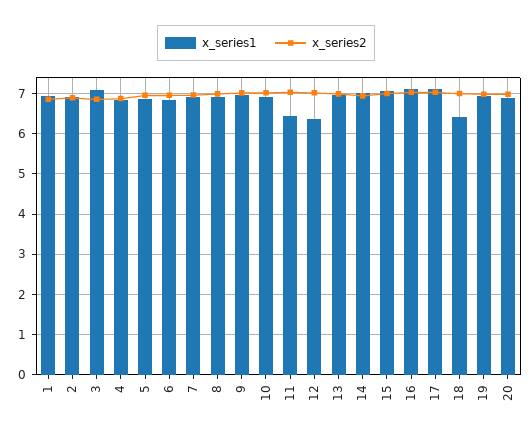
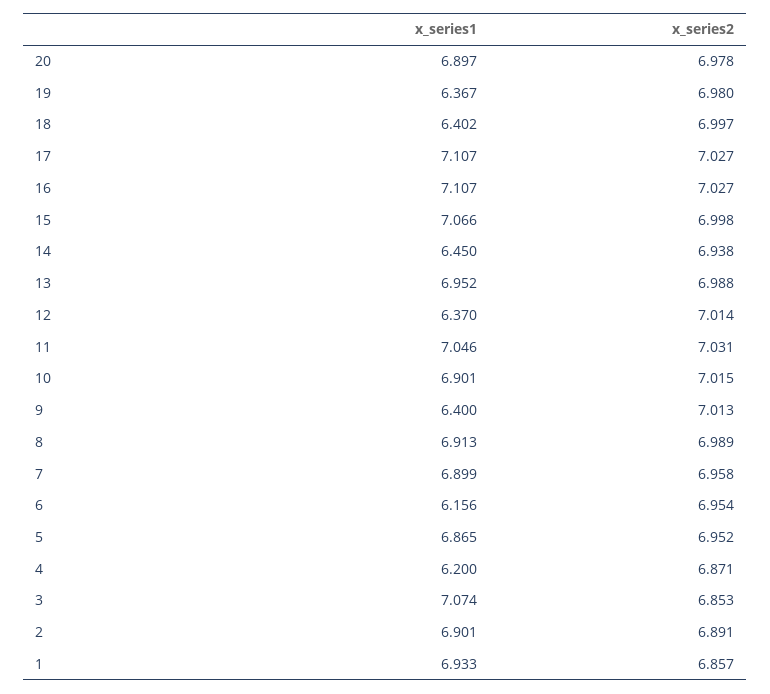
x_series1, 4: 6.8 -> 6.2
x_series1, 6: 6.8 -> 6.156
x_series1, 9: 7 -> 6.4
x_series1, 11: 6.4 -> 7.046
x_series1, 14: 7 -> 6.45
x_series1, 19: 7 -> 6.367

